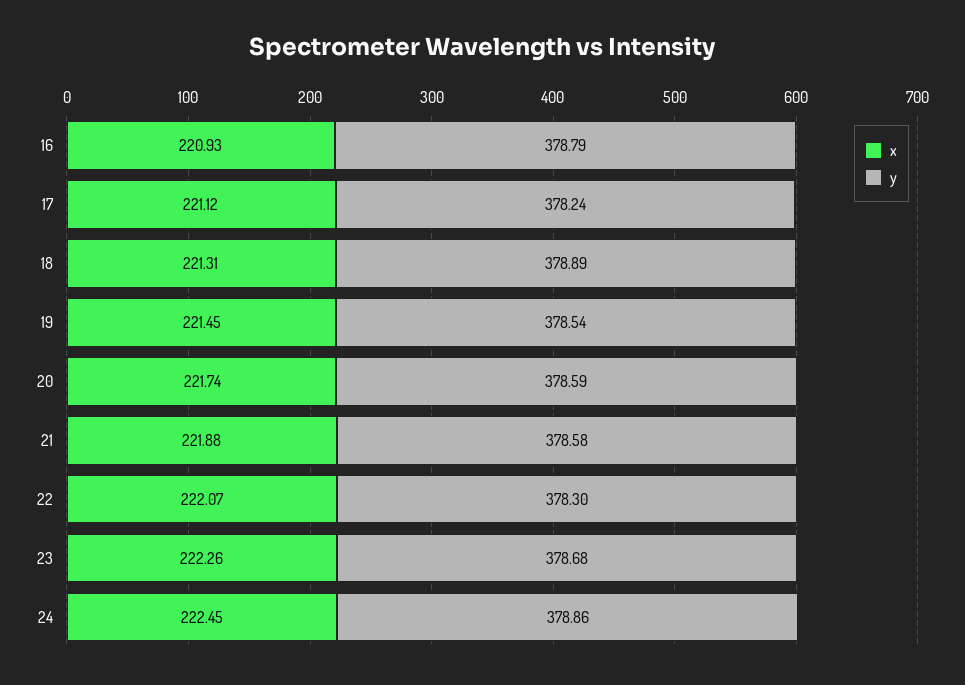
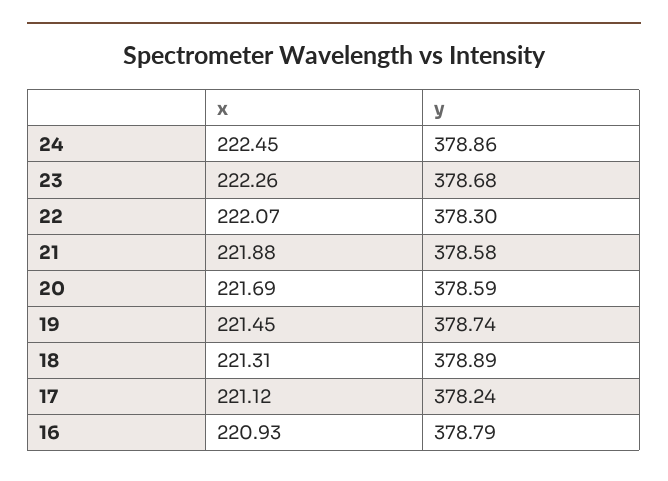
y, 19: 378.54 -> 378.74
x, 20: 221.74 -> 221.69

